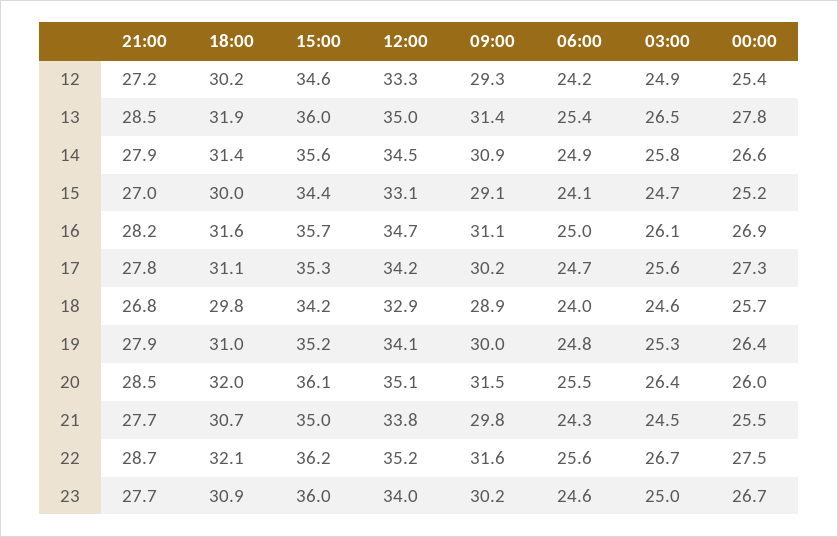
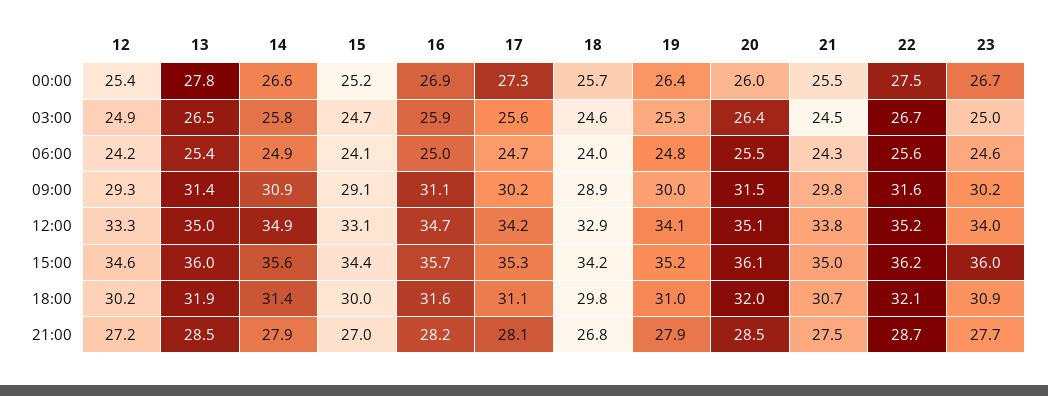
12:00, 14: 34.5 -> 34.9
03:00, 16: 26.1 -> 25.9
21:00, 17: 27.8 -> 28.1
21:00, 21: 27.7 -> 27.5

